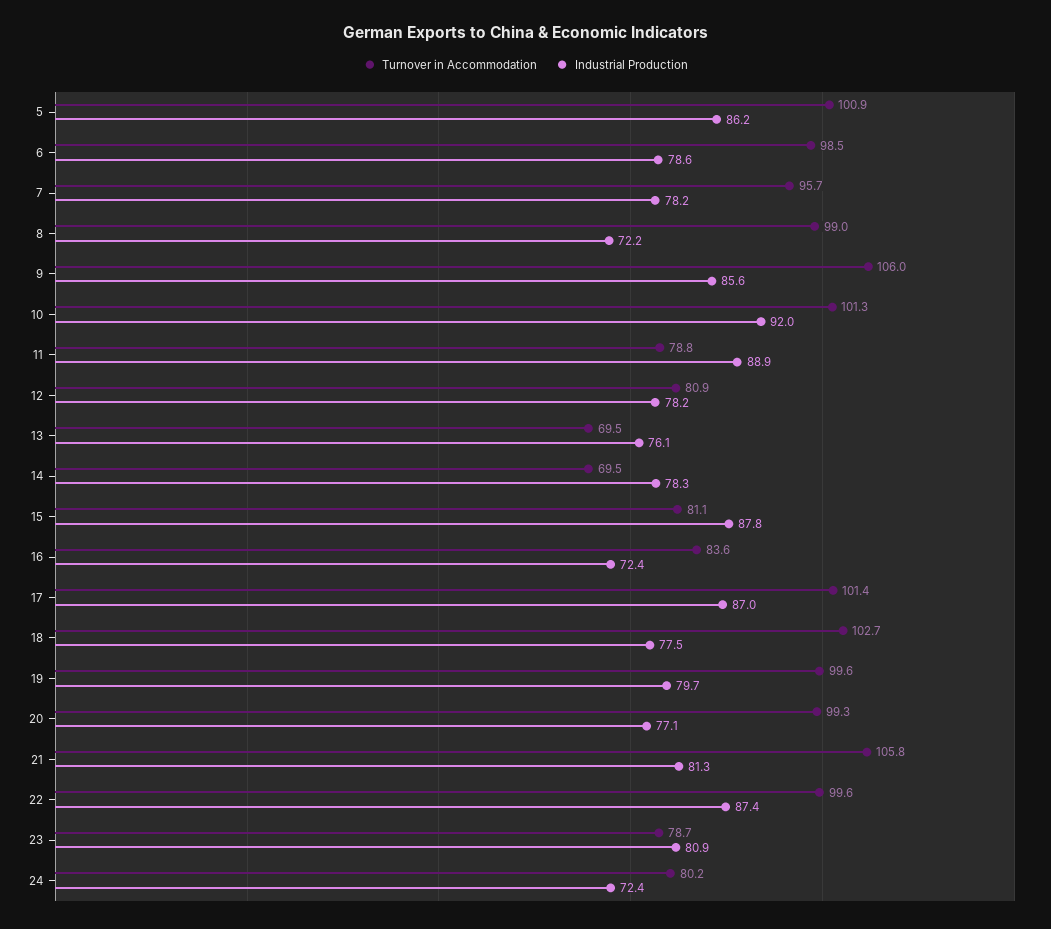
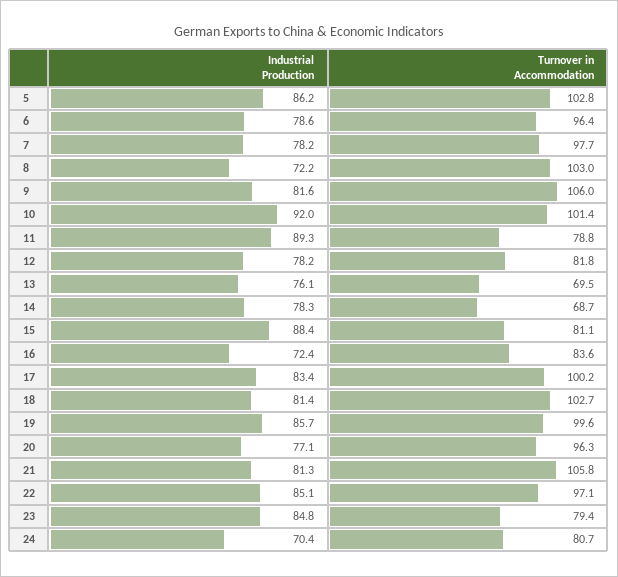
Turnover in Accommodation, 5: 100.9 -> 102.8
Turnover in Accommodation, 6: 98.5 -> 96.4
Turnover in Accommodation, 7: 95.7 -> 97.7
Turnover in Accommodation, 8: 99 -> 103
Industrial Production, 9: 85.6 -> 81.6
Turnover in Accommodation, 10: 101.3 -> 101.4
Industrial Production, 11: 88.9 -> 89.3
Turnover in Accommodation, 12: 80.9 -> 81.8
Turnover in Accommodation, 14: 69.5 -> 68.7
Industrial Production, 15: 87.8 -> 88.4
Turnover in Accommodation, 17: 101.4 -> 100.2
Industrial Production, 17: 87 -> 83.4
Industrial Production, 18: 77.5 -> 81.4
Industrial Production, 19: 79.7 -> 85.7
Turnover in Accommodation, 20: 99.3 -> 96.3
Turnover in Accommodation, 22: 99.6 -> 97.1
Industrial Production, 22: 87.4 -> 85.1
Turnover in Accommodation, 23: 78.7 -> 79.4
Industrial Production, 23: 80.9 -> 84.8
Turnover in Accommodation, 24: 80.2 -> 80.7
Industrial Production, 24: 72.4 -> 70.4

